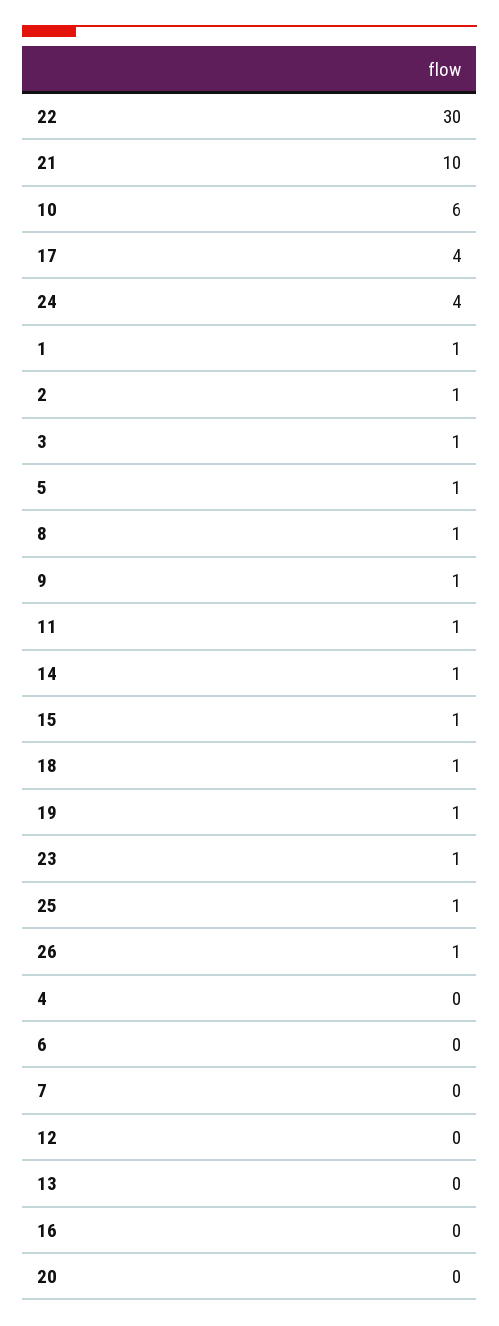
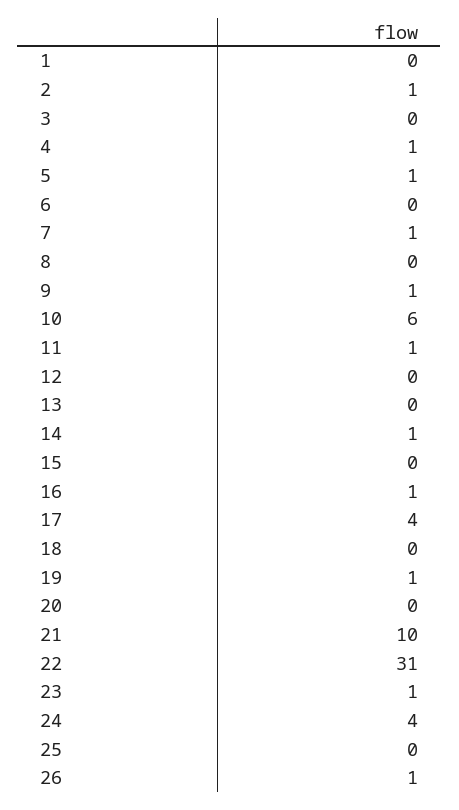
22: 30 -> 31
1: 1 -> 0
3: 1 -> 0
8: 1 -> 0
15: 1 -> 0
18: 1 -> 0
25: 1 -> 0
4: 0 -> 1
7: 0 -> 1
16: 0 -> 1

